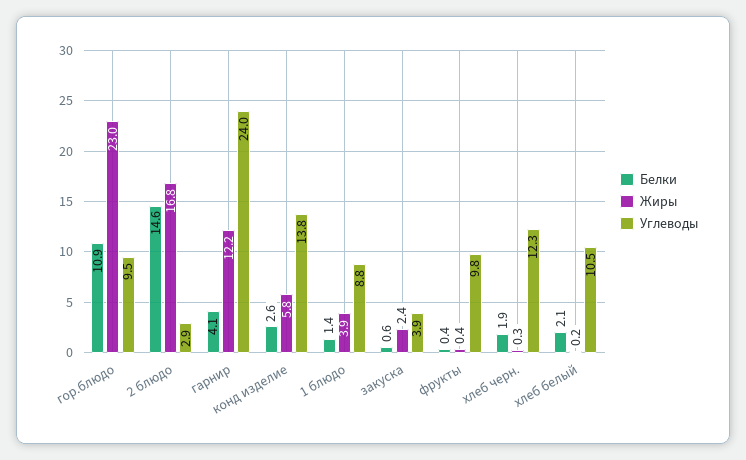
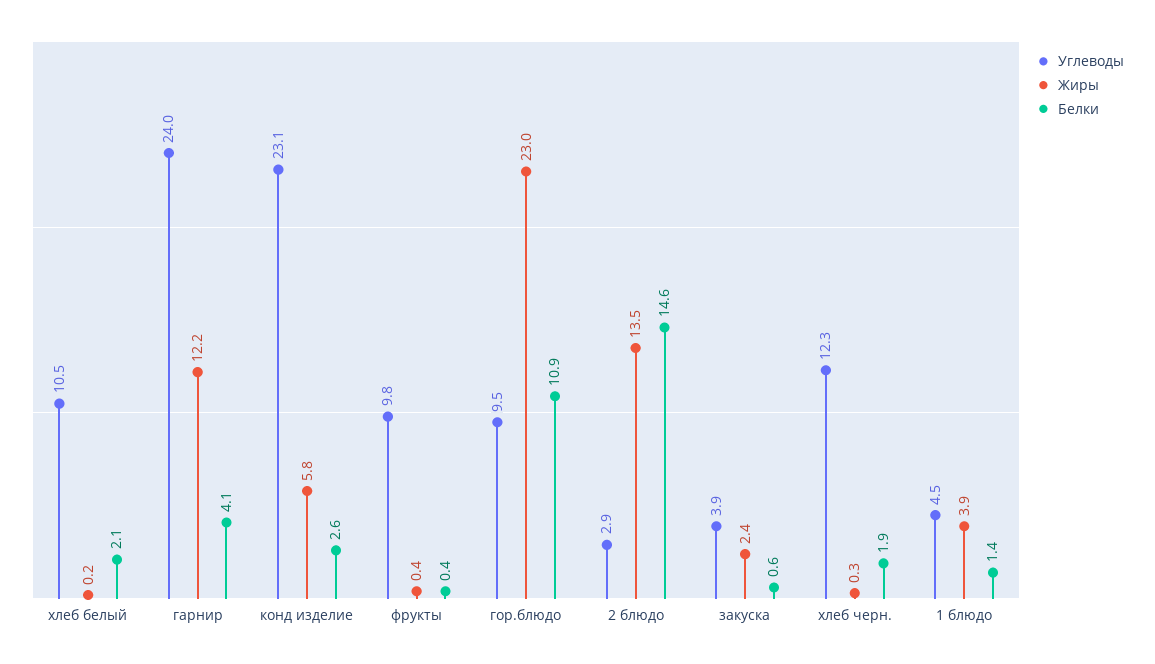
Жиры, 2 блюдо: 16.8 -> 13.5
Углеводы, конд изделие: 13.8 -> 23.1
Углеводы, 1 блюдо: 8.8 -> 4.5

